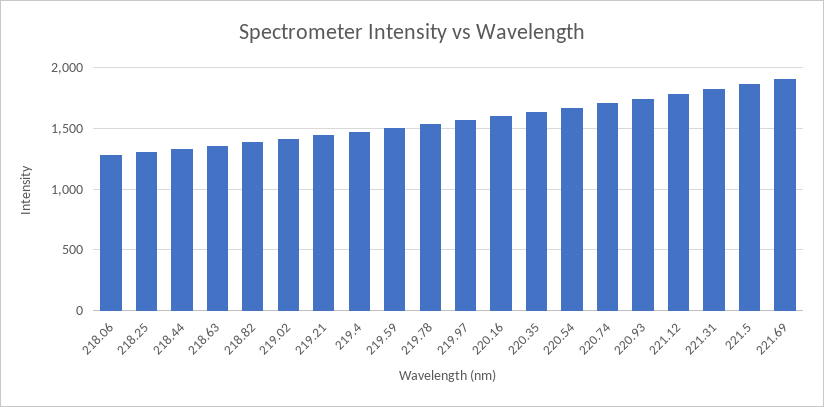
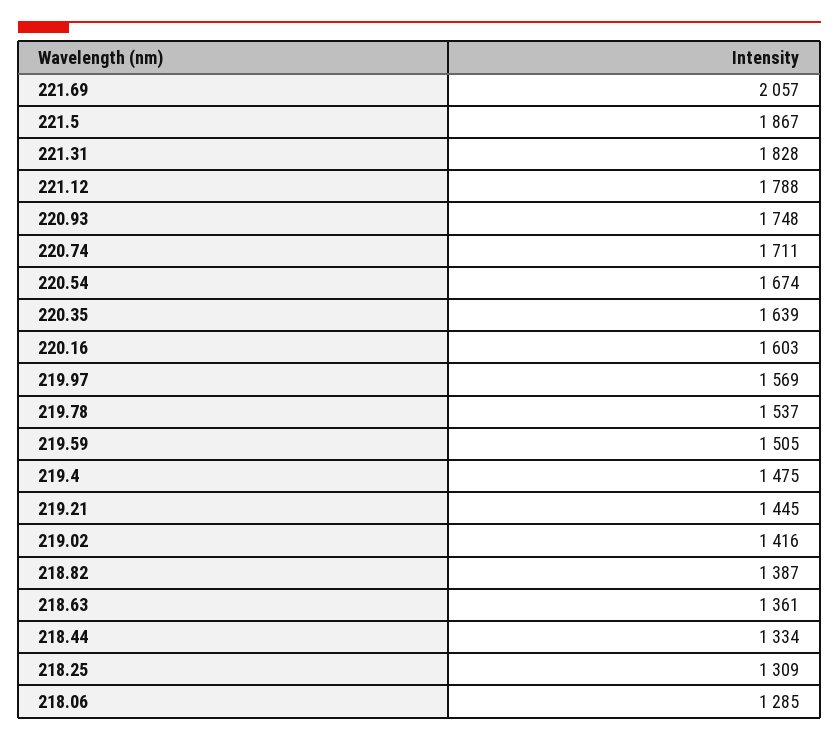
221.69: 1900 -> 2057

